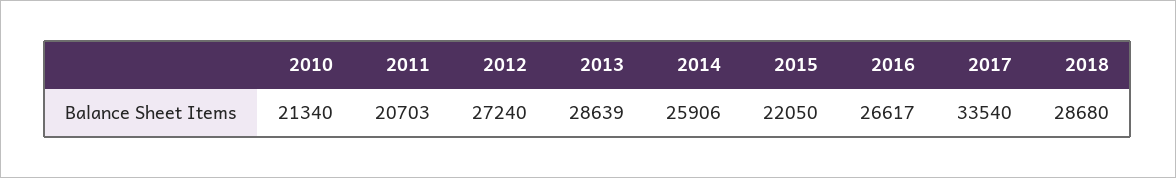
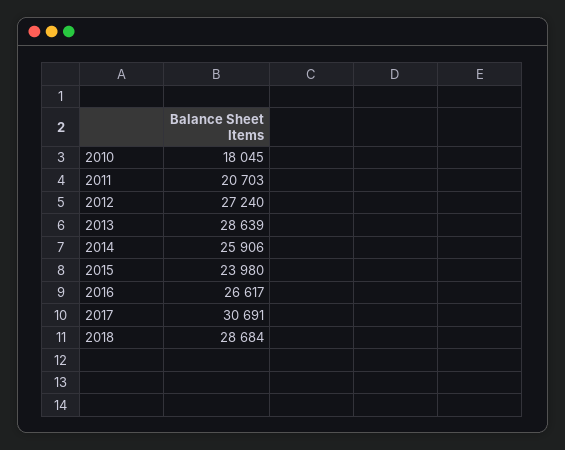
2010: 21340 -> 18045
2015: 22050 -> 23980
2017: 33540 -> 30691
2018: 28680 -> 28684

